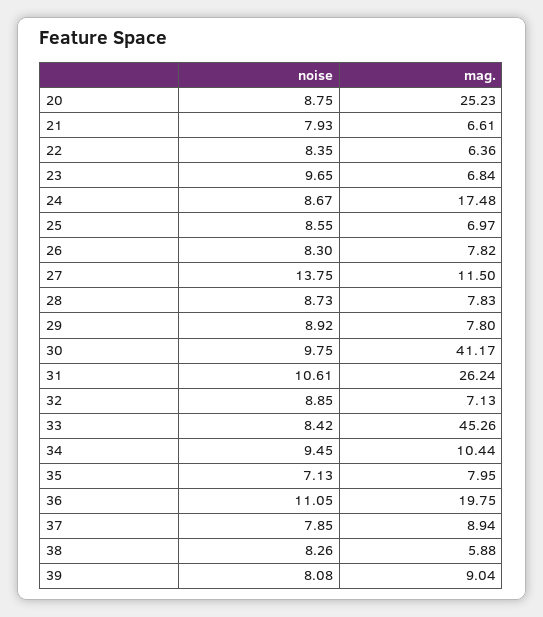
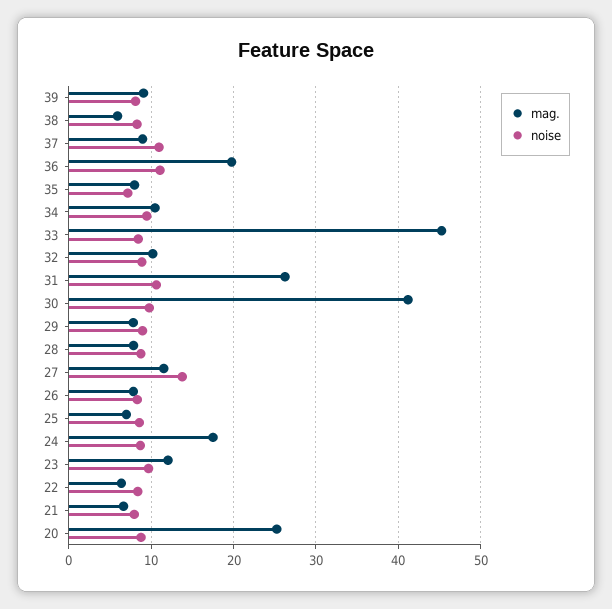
mag., 23: 6.84 -> 12
mag., 32: 7.13 -> 10
noise, 37: 7.85 -> 11

